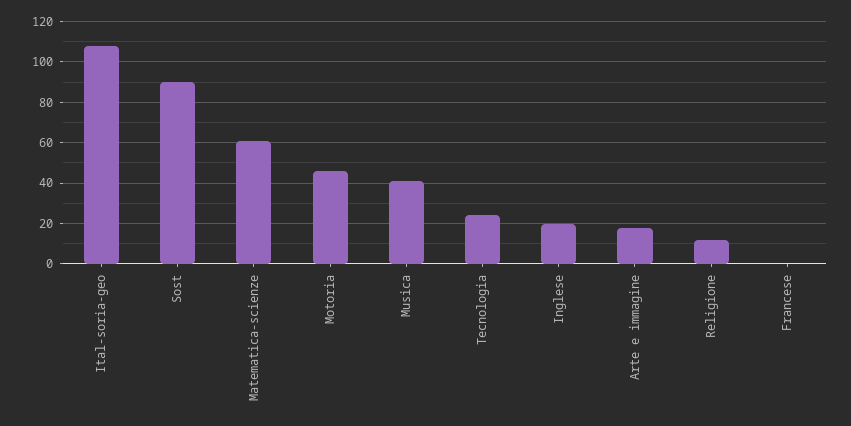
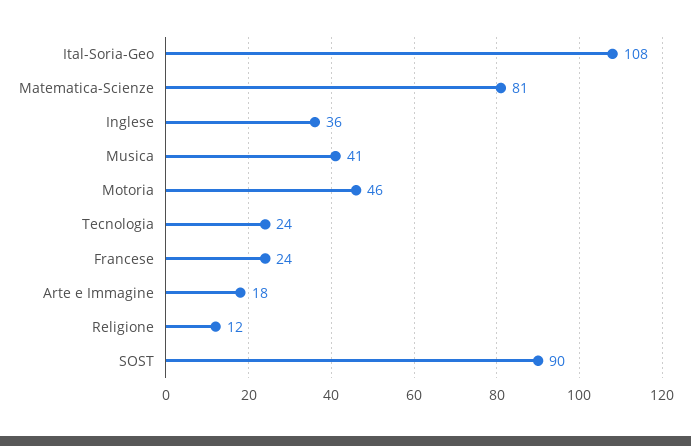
Matematica-scienze: 60 -> 81
Inglese: 20 -> 36
Francese: 0 -> 24

